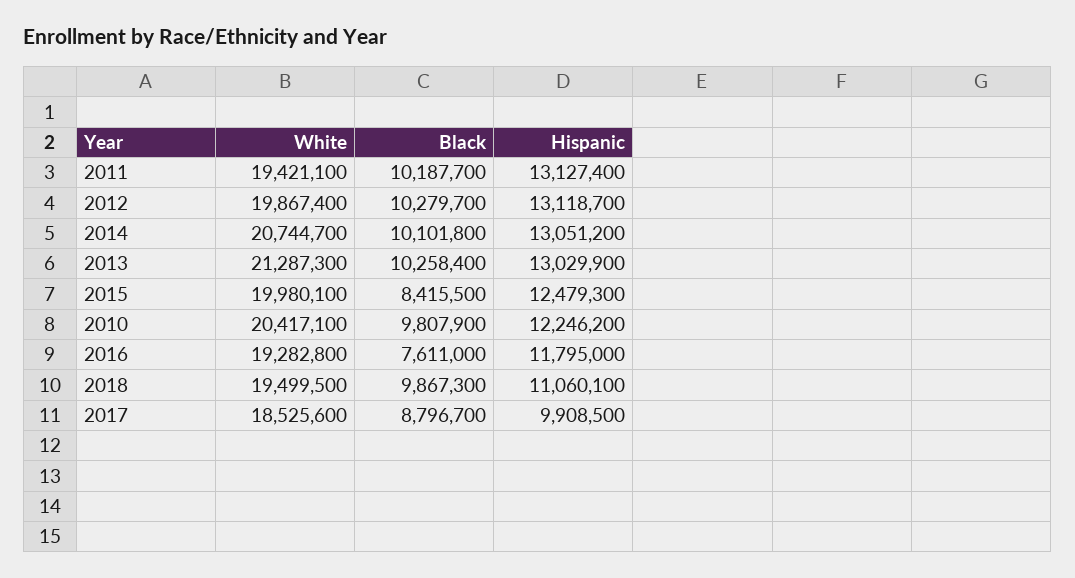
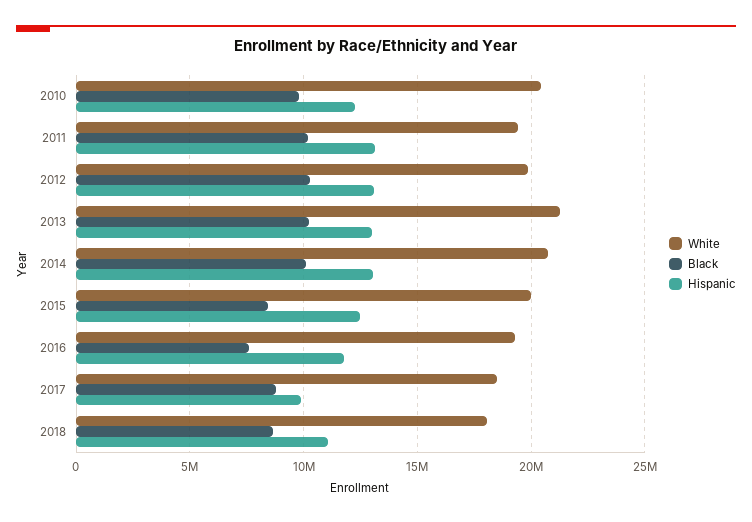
White, 2018: 19499500 -> 18000000
Black, 2018: 9867300 -> 8500000

